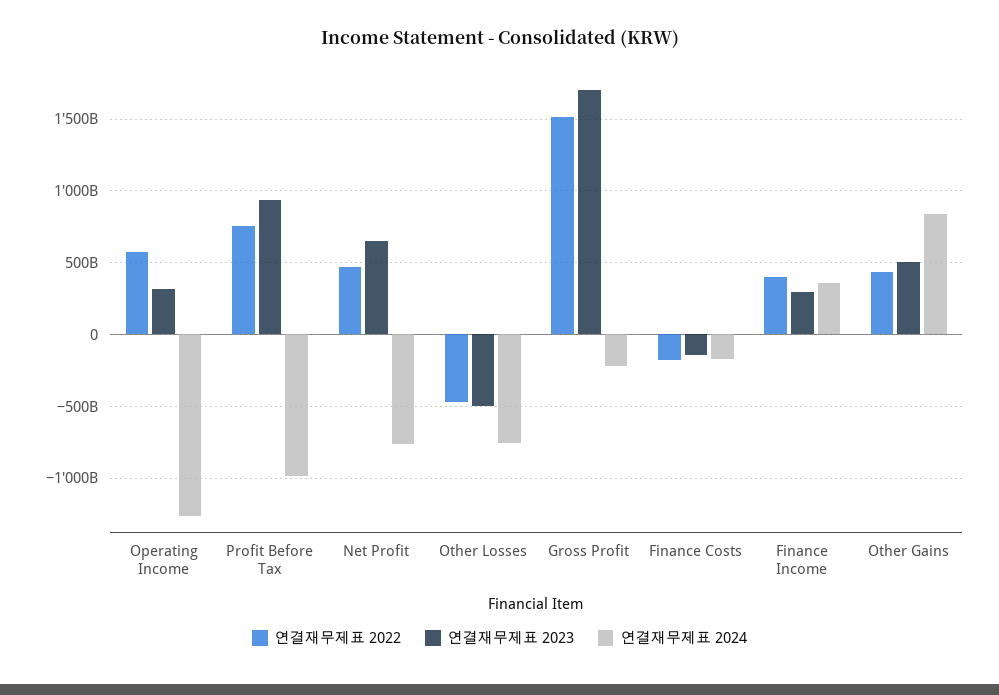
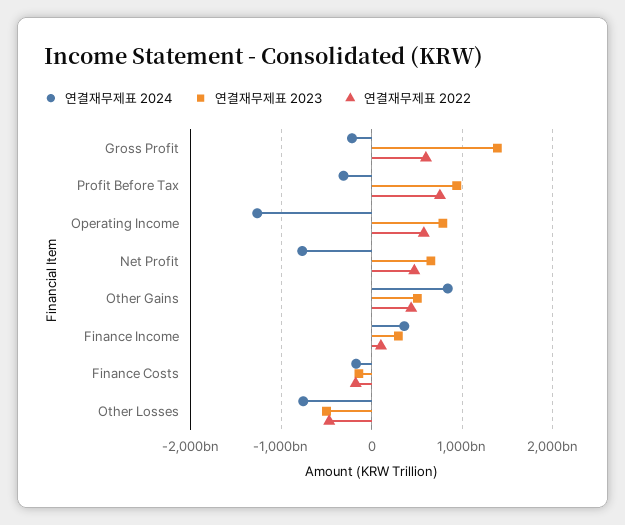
연결재무제표 2023, Operating Income: 300000000000 -> 800000000000
연결재무제표 2024, Profit Before Tax: -1000000000000 -> -300000000000
연결재무제표 2022, Gross Profit: 1500000000000 -> 600000000000
연결재무제표 2023, Gross Profit: 1700000000000 -> 1400000000000
연결재무제표 2022, Finance Income: 400000000000 -> 100000000000

